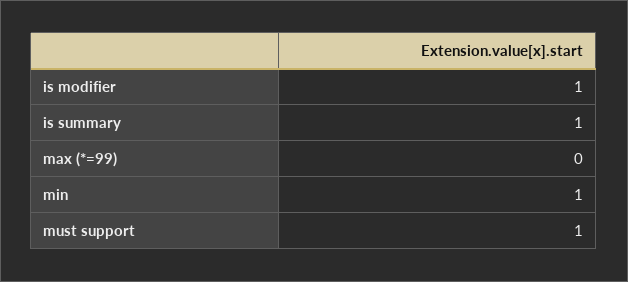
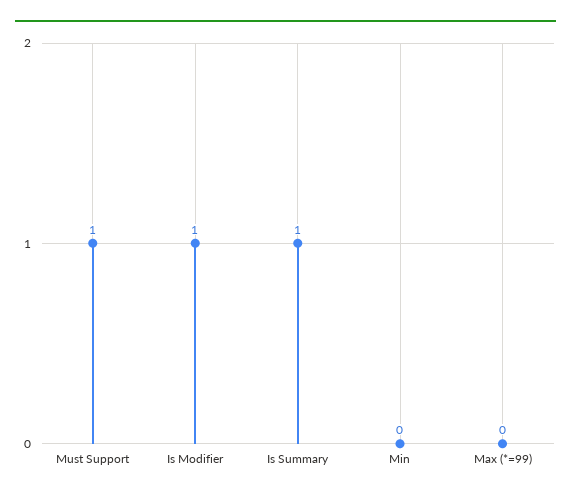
min: 1 -> 0

